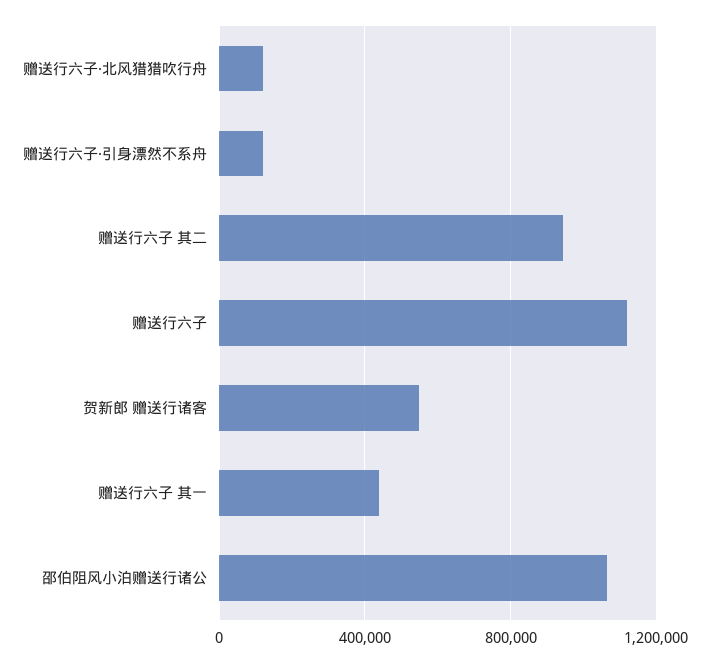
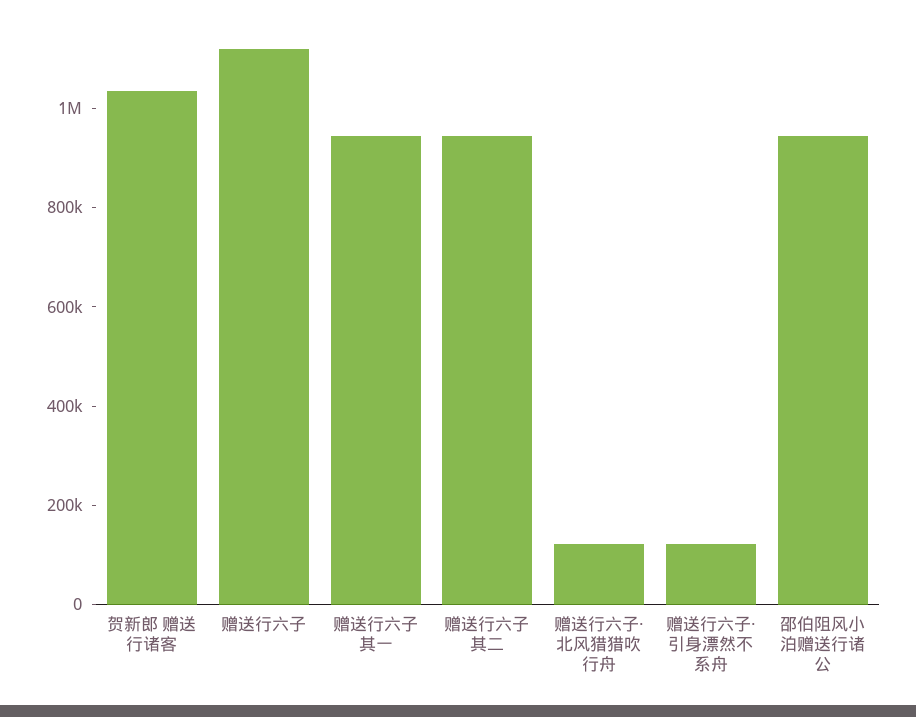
贺新郎 赠送行诸客: 550000 -> 1050000
赠送行六子 其一: 450000 -> 950000
邵伯阻风小泊赠送行诸公: 1050000 -> 950000

